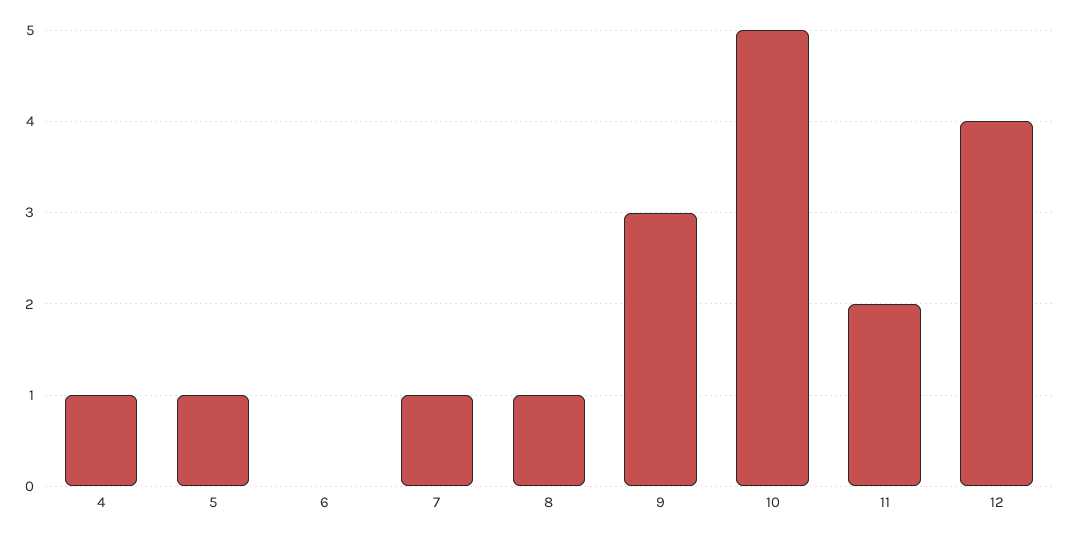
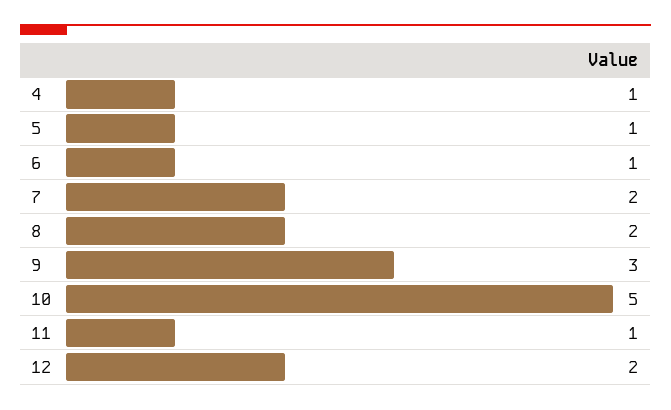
6: 0 -> 1
7: 1 -> 2
8: 1 -> 2
11: 2 -> 1
12: 4 -> 2

